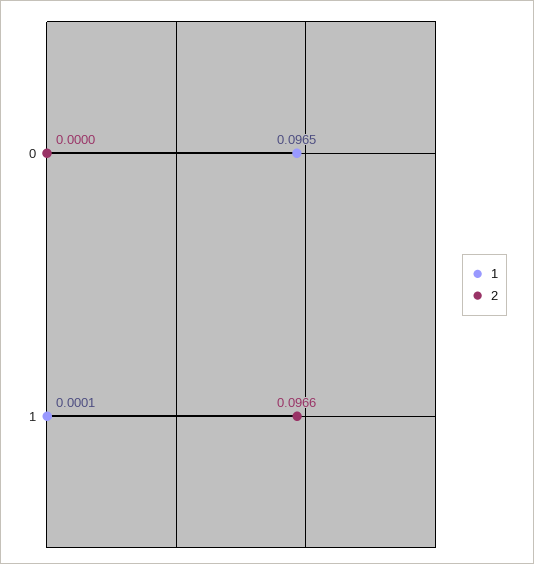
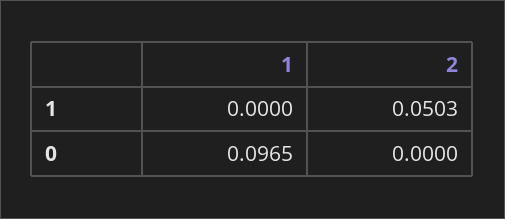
1, 1: 0.0001 -> 0
2, 1: 0.0966 -> 0.0503

